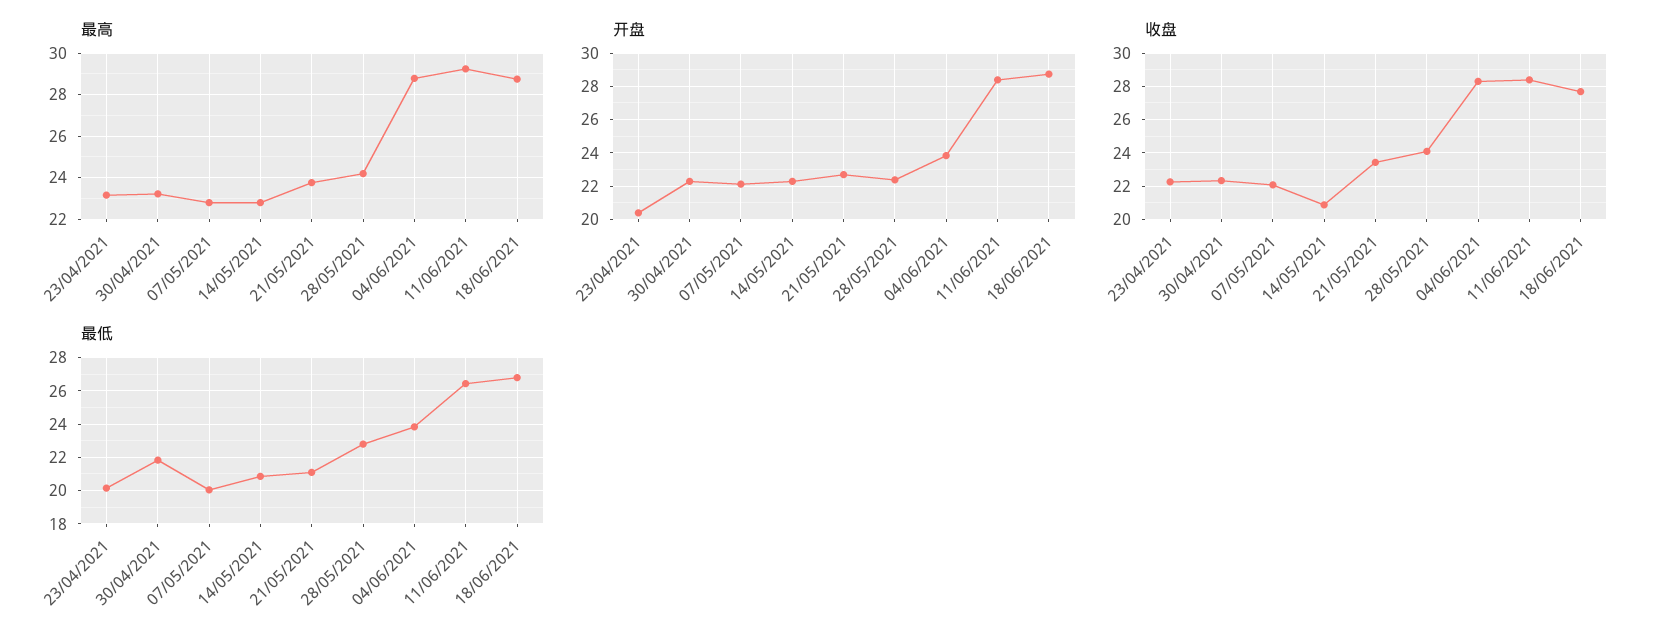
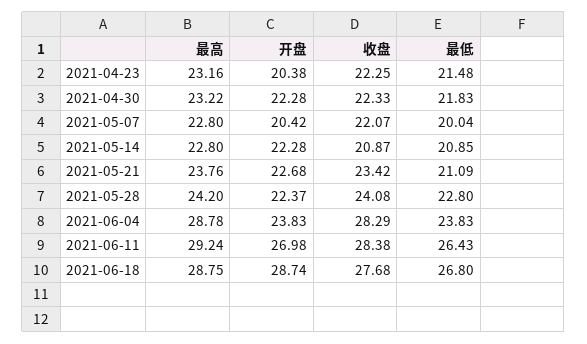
开盘, 07/05/2021: 22 -> 20.42
开盘, 11/06/2021: 28.5 -> 26.98
最低, 23/04/2021: 20 -> 21.48

